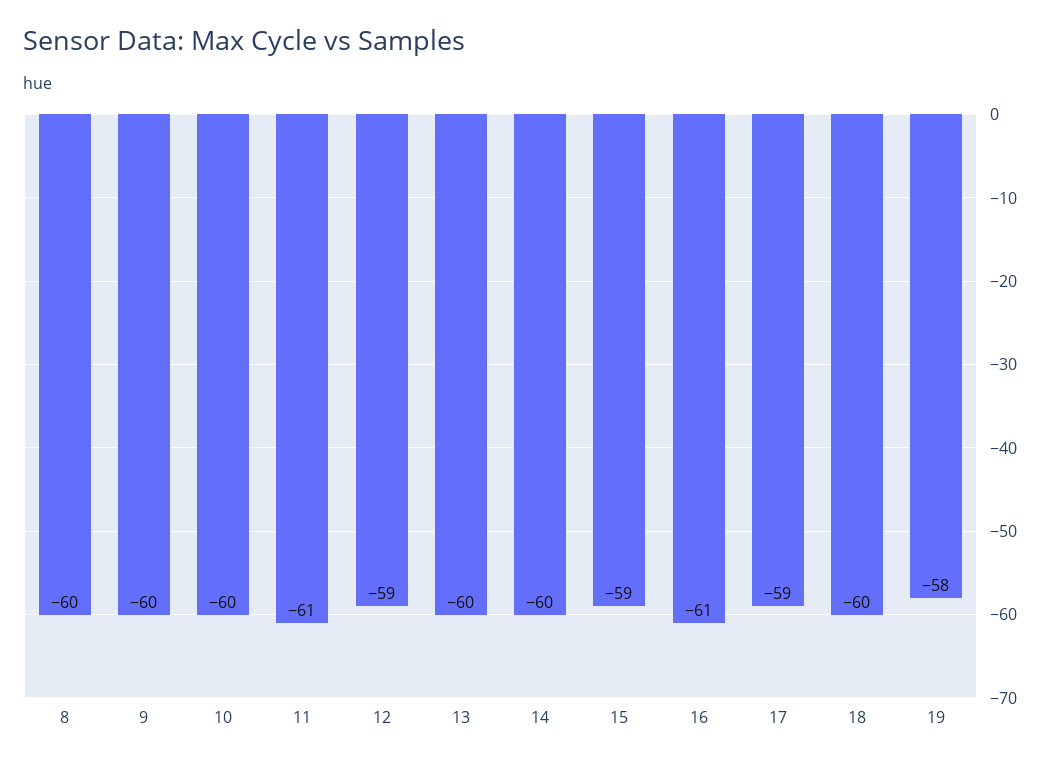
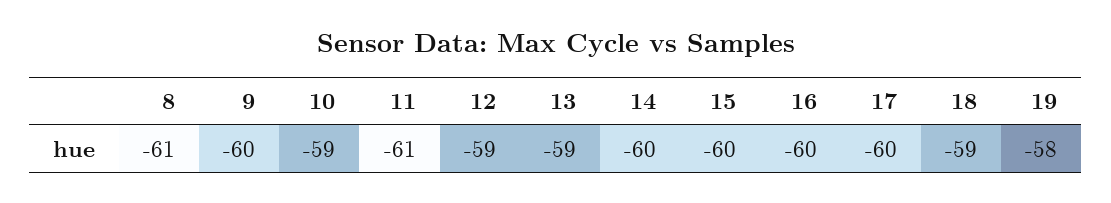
8: -60 -> -61
10: -60 -> -59
13: -60 -> -59
15: -59 -> -60
16: -61 -> -60
17: -59 -> -60
18: -60 -> -59

